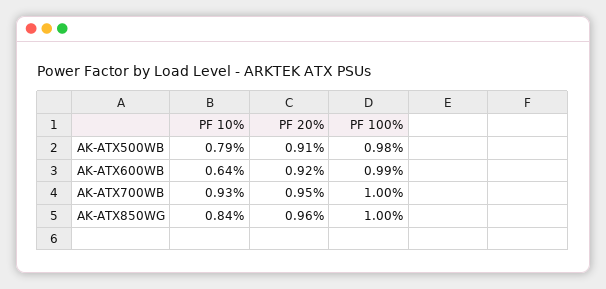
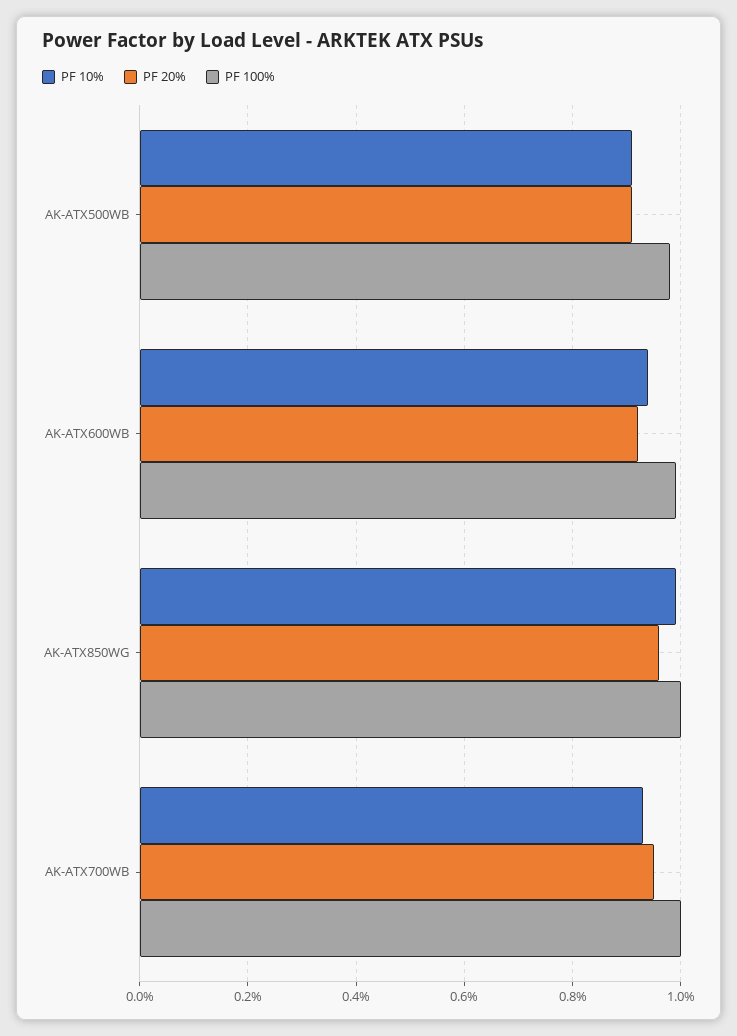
PF 10%, AK-ATX500WB: 0.79 -> 0.9
PF 10%, AK-ATX600WB: 0.64 -> 0.95
PF 10%, AK-ATX850WG: 0.84 -> 1

